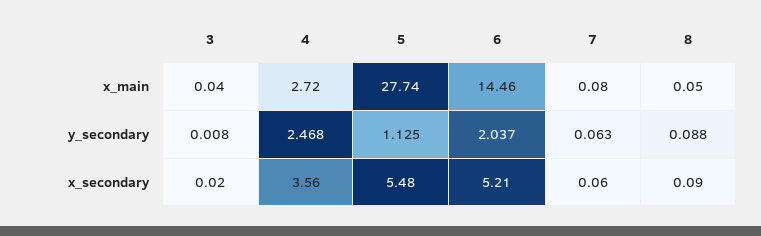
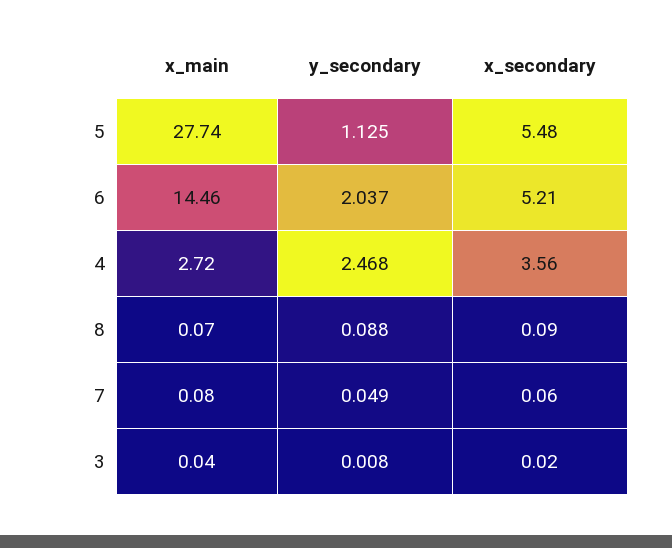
8, x_main: 0.05 -> 0.07
7, y_secondary: 0.063 -> 0.049

